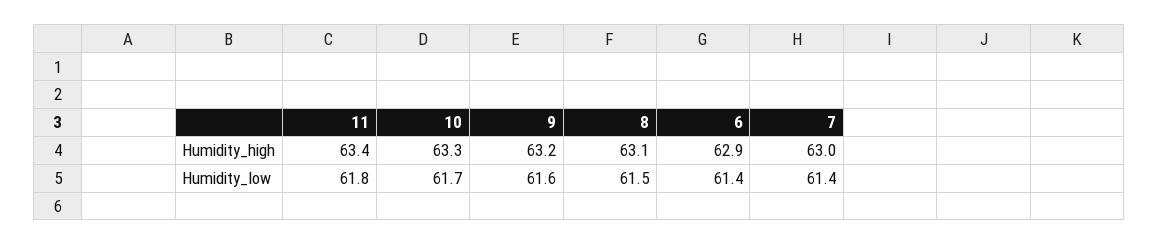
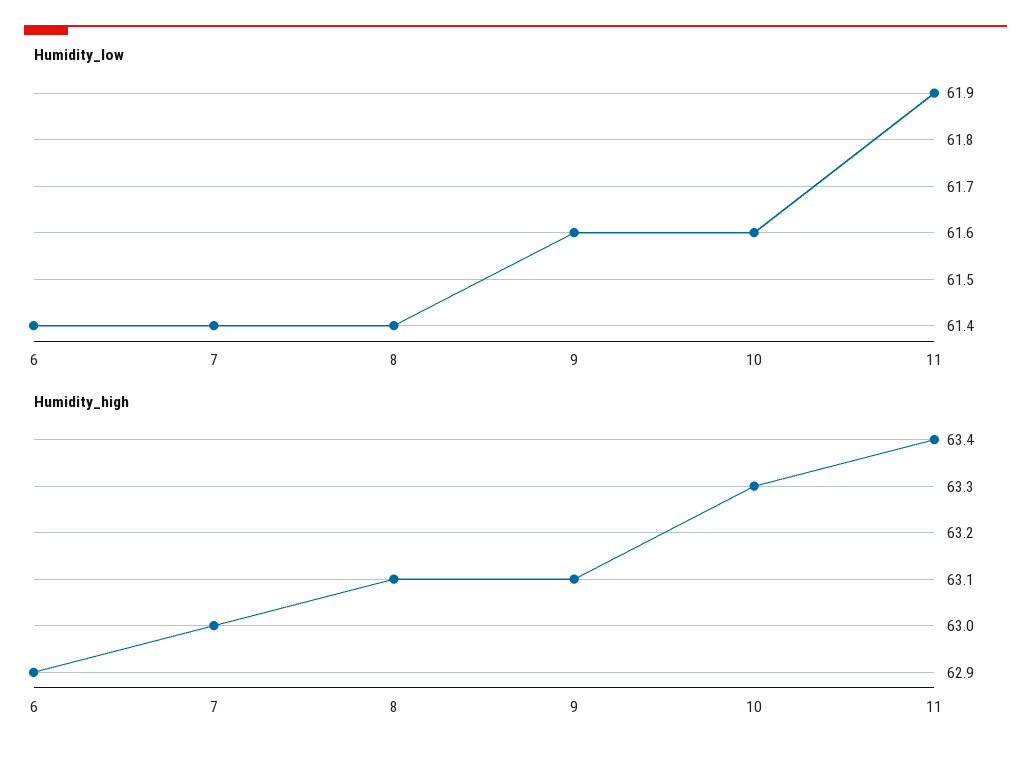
Humidity_high, 9: 63.2 -> 63.1
Humidity_low, 11: 61.8 -> 61.9
Humidity_low, 10: 61.7 -> 61.6
Humidity_low, 8: 61.5 -> 61.4

